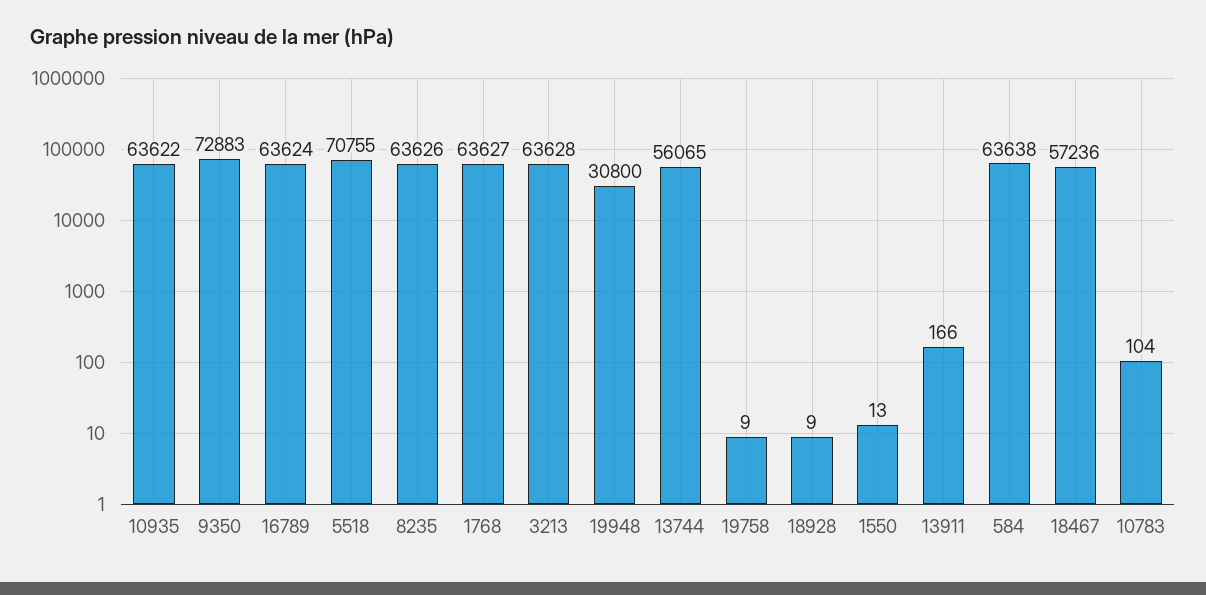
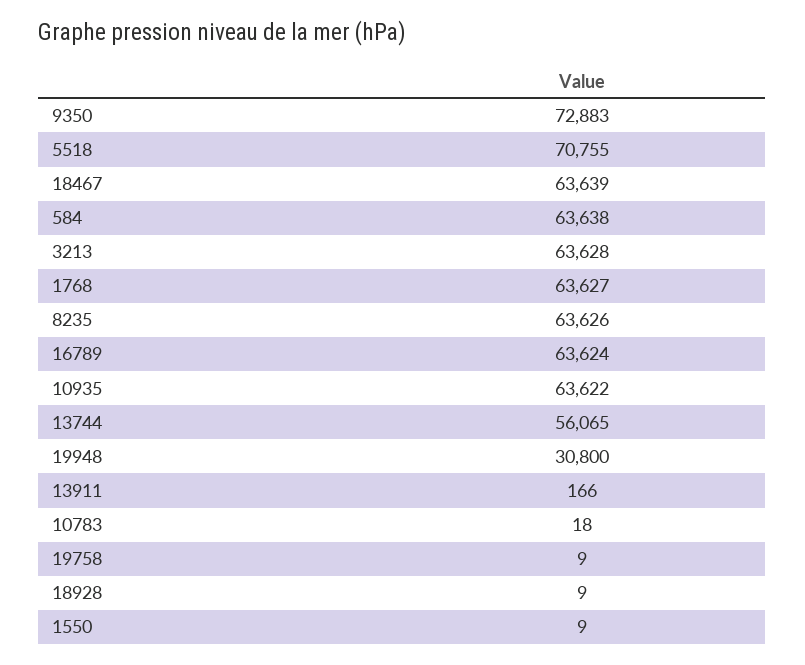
1550: 13 -> 9
18467: 57236 -> 63639
10783: 104 -> 18

